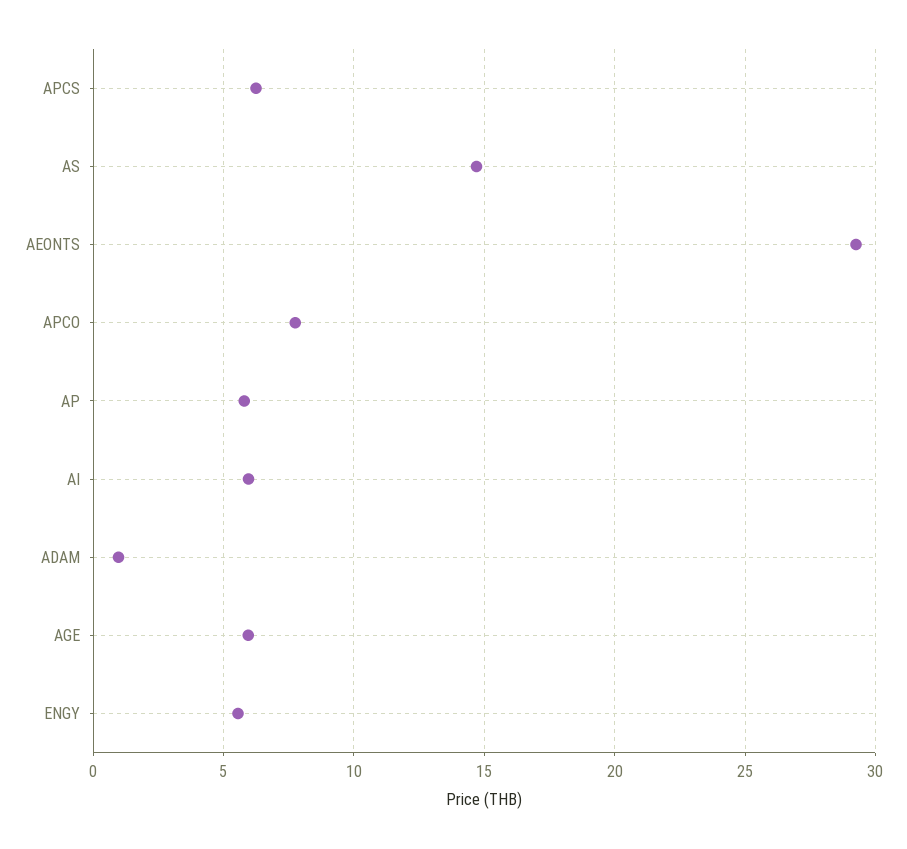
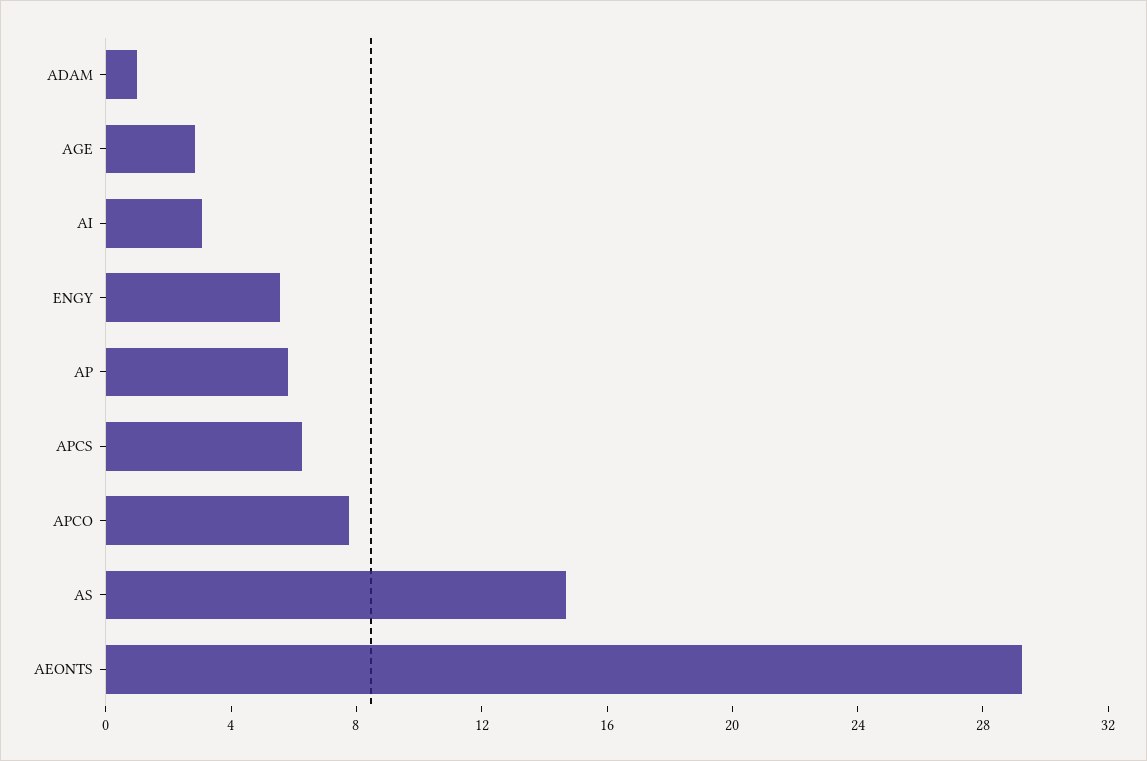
AI: 6 -> 3
AGE: 6 -> 3

